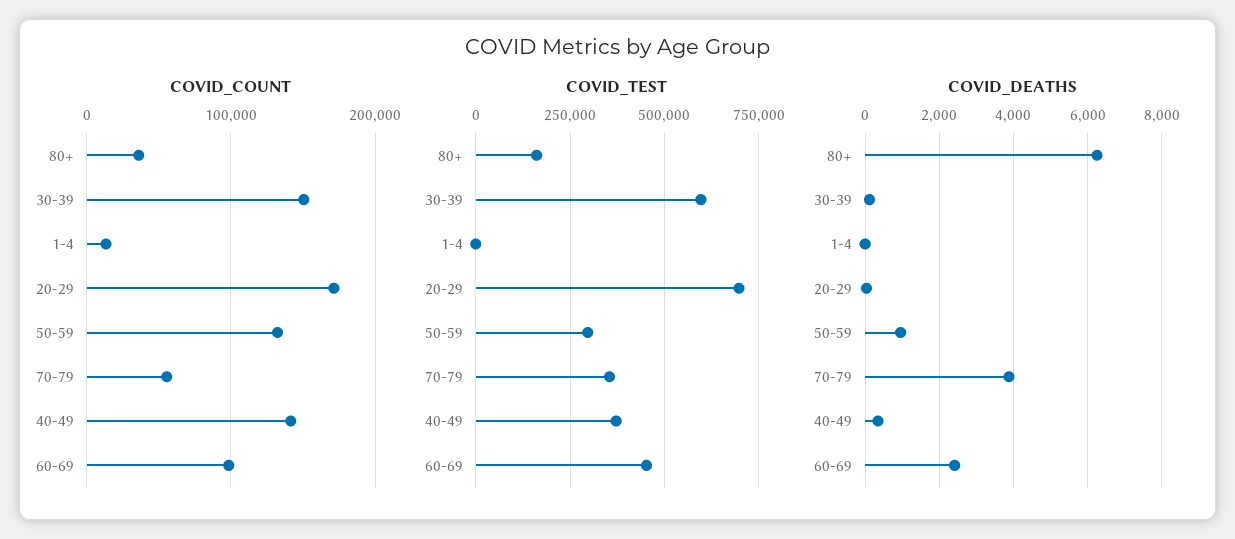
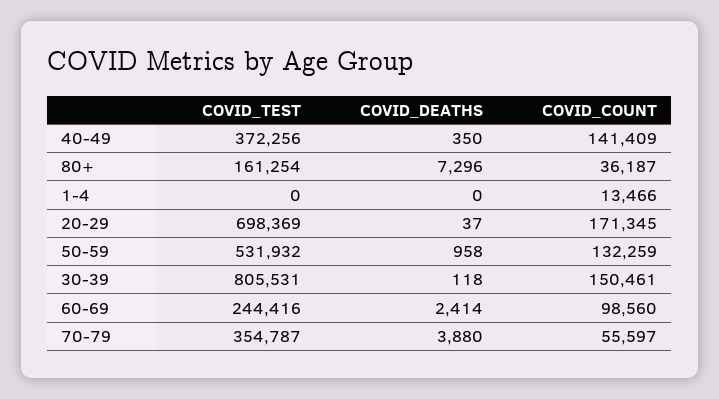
COVID_TEST, 30-39: 600000 -> 805531
COVID_TEST, 50-59: 300000 -> 531932
COVID_TEST, 60-69: 450000 -> 244416
COVID_DEATHS, 80+: 6200 -> 7296

